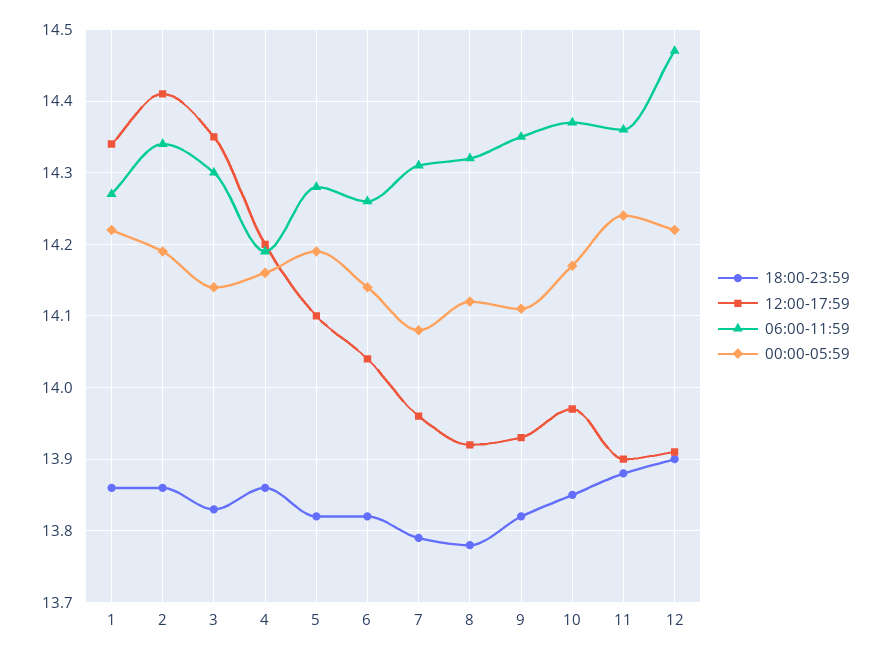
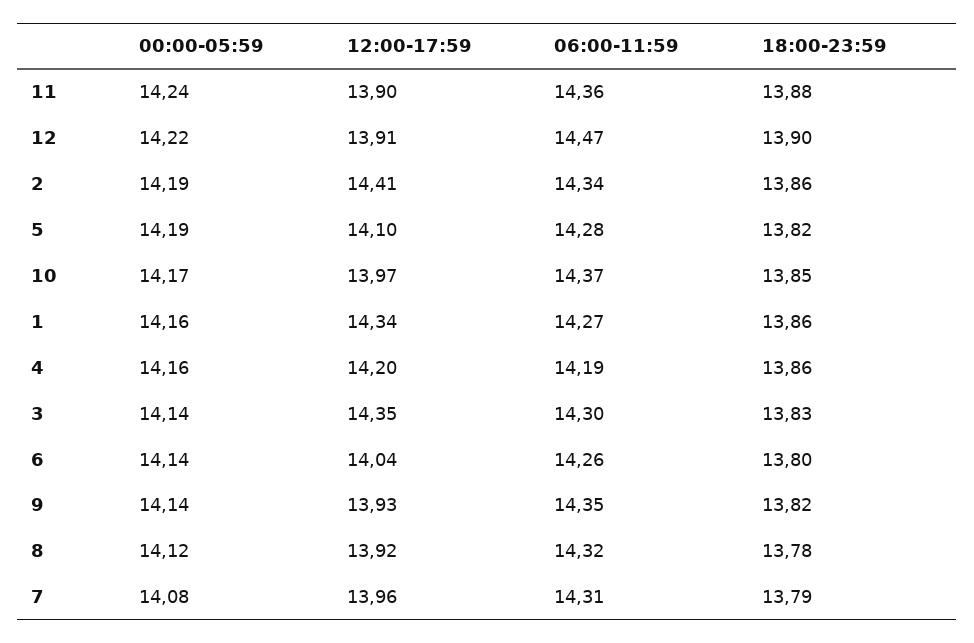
00:00-05:59, 1: 14.22 -> 14.16
18:00-23:59, 6: 13.82 -> 13.8
00:00-05:59, 9: 14.11 -> 14.14

